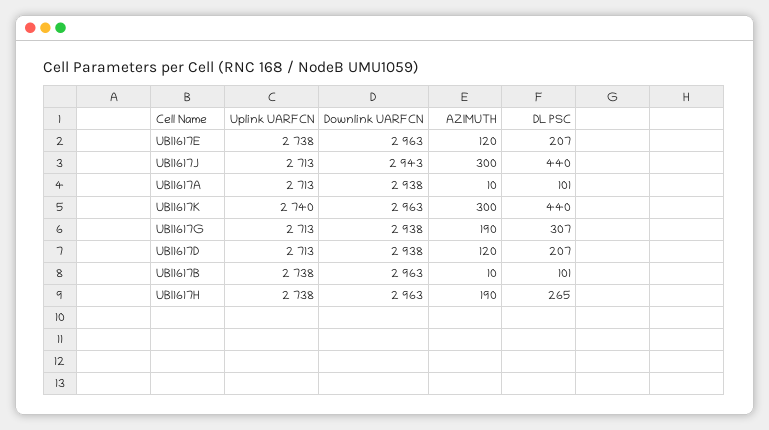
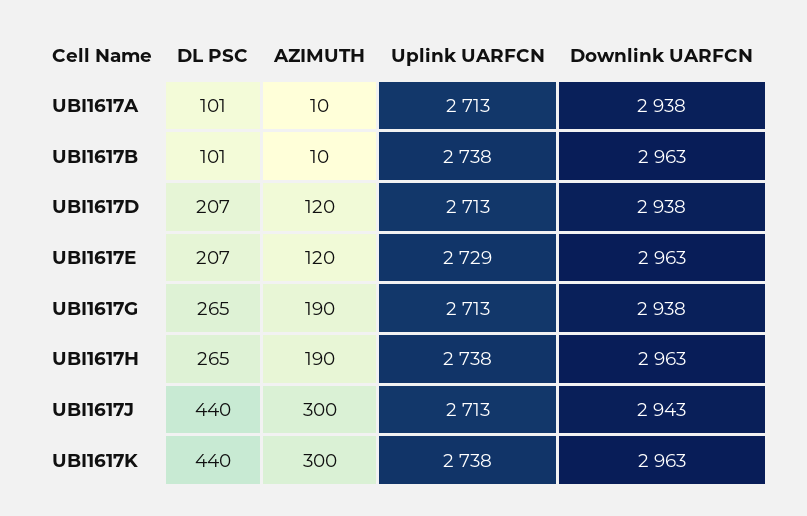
Uplink UARFCN, UBI1617E: 2738 -> 2729
Uplink UARFCN, UBI1617K: 2740 -> 2738
DL PSC, UBI1617G: 307 -> 265

